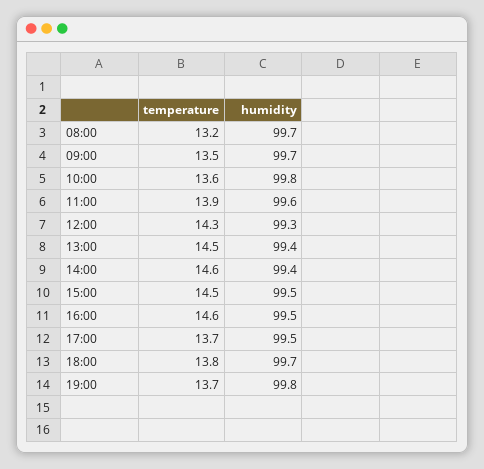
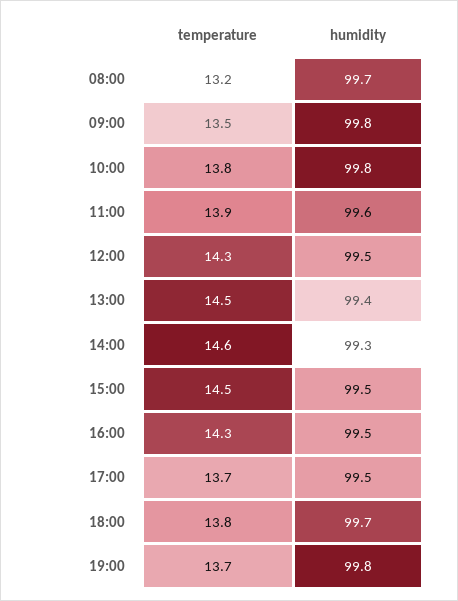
humidity, 09:00: 99.7 -> 99.8
temperature, 10:00: 13.6 -> 13.8
humidity, 12:00: 99.3 -> 99.5
humidity, 14:00: 99.4 -> 99.3
temperature, 16:00: 14.6 -> 14.3

